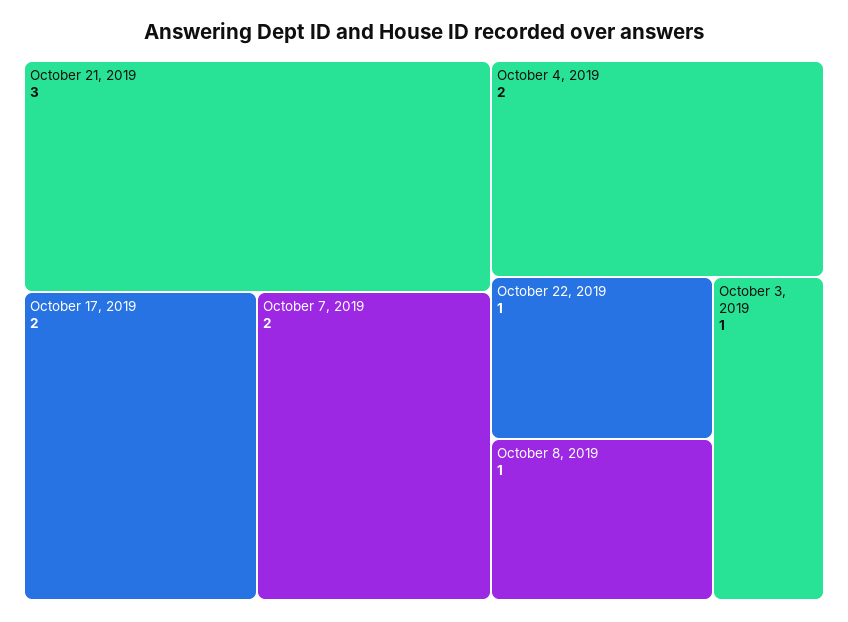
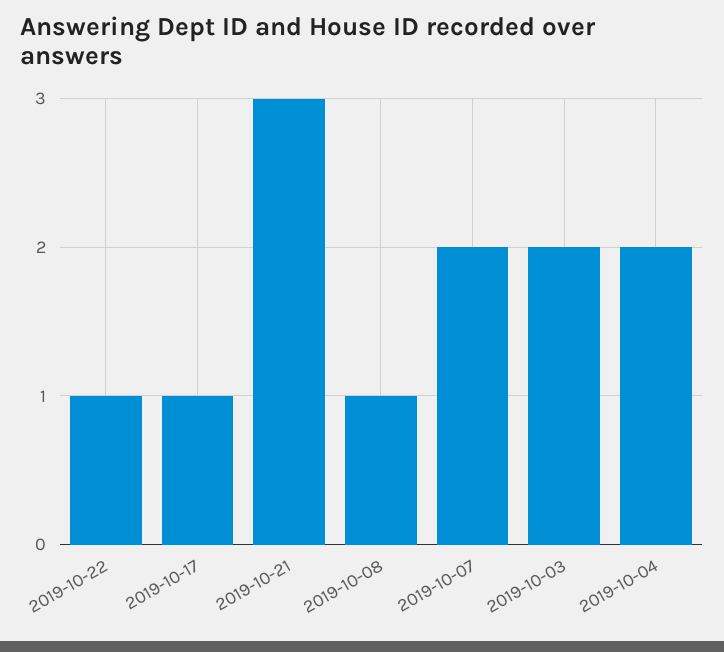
October 17, 2019: 2 -> 1
October 3, 2019: 1 -> 2

